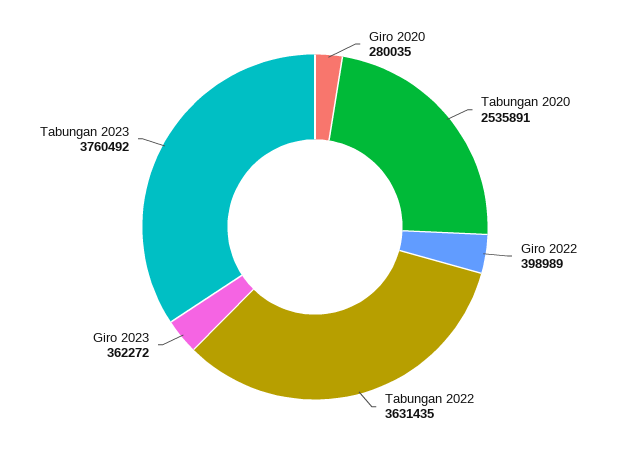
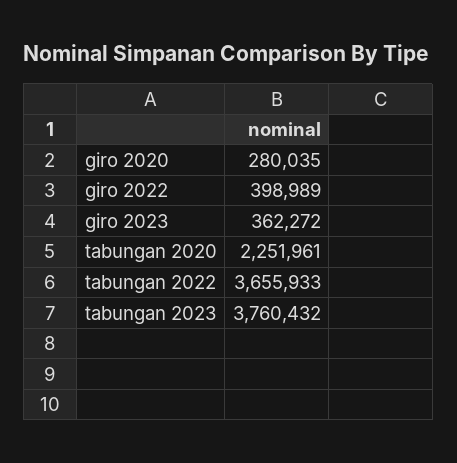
Tabungan 2020: 2535891 -> 2251961
Tabungan 2022: 3631435 -> 3655933
Tabungan 2023: 3760492 -> 3760432

